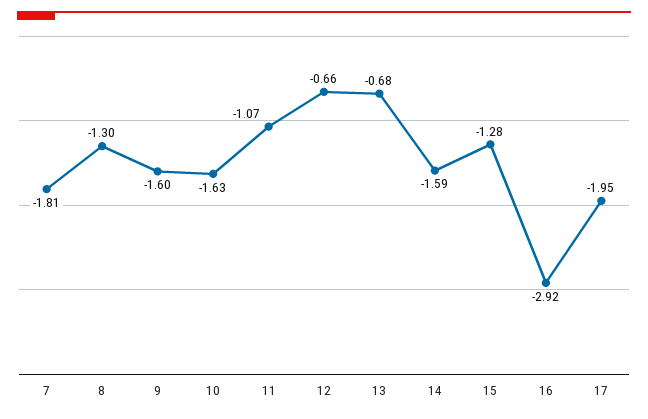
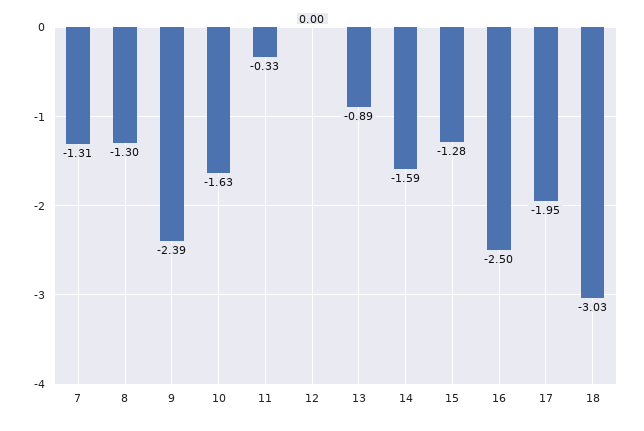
7: -1.81 -> -1.31
9: -1.6 -> -2.39
11: -1.07 -> -0.33
12: -0.66 -> 0
13: -0.68 -> -0.89
16: -2.92 -> -2.5
18: none -> -3.03

